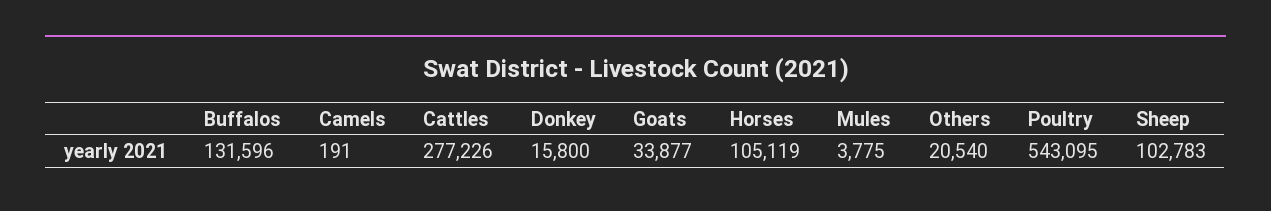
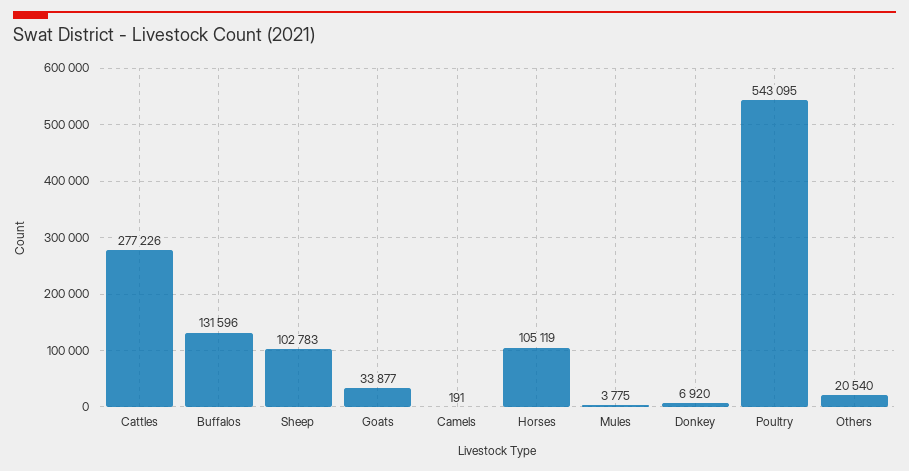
Donkey: 15800 -> 6920

